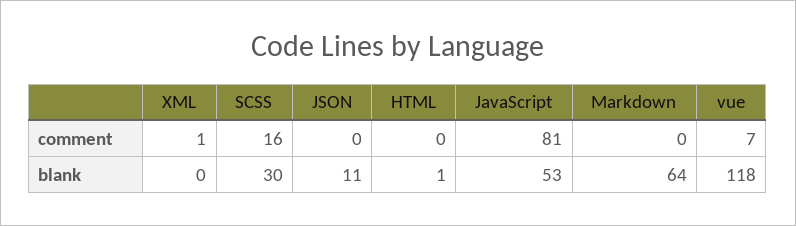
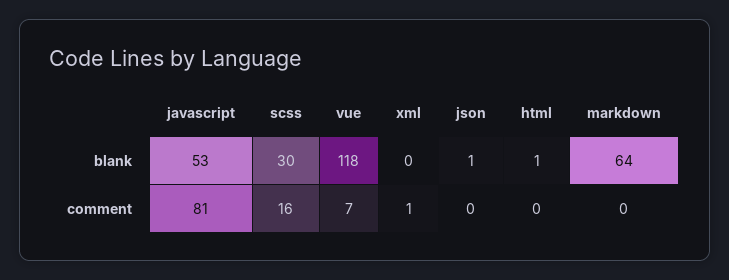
JSON, blank: 11 -> 1

